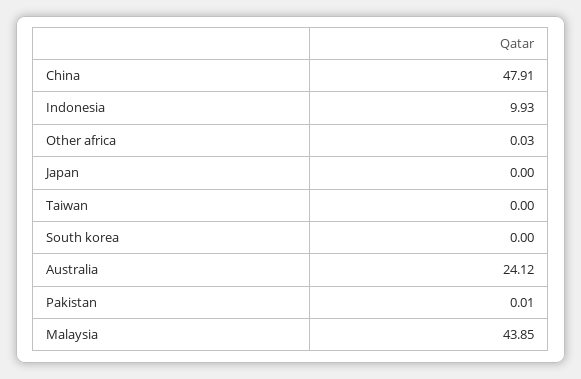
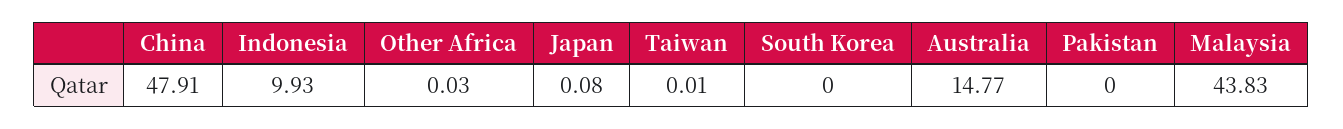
Japan: 0 -> 0.08
Taiwan: 0 -> 0.01
Australia: 24.12 -> 14.77
Pakistan: 0.01 -> 0
Malaysia: 43.85 -> 43.83

